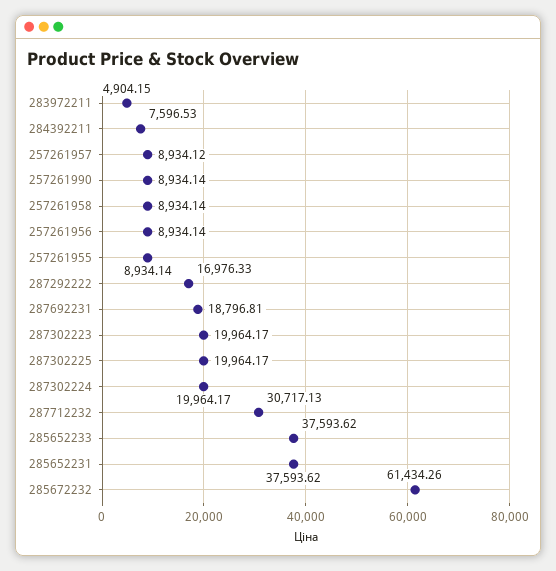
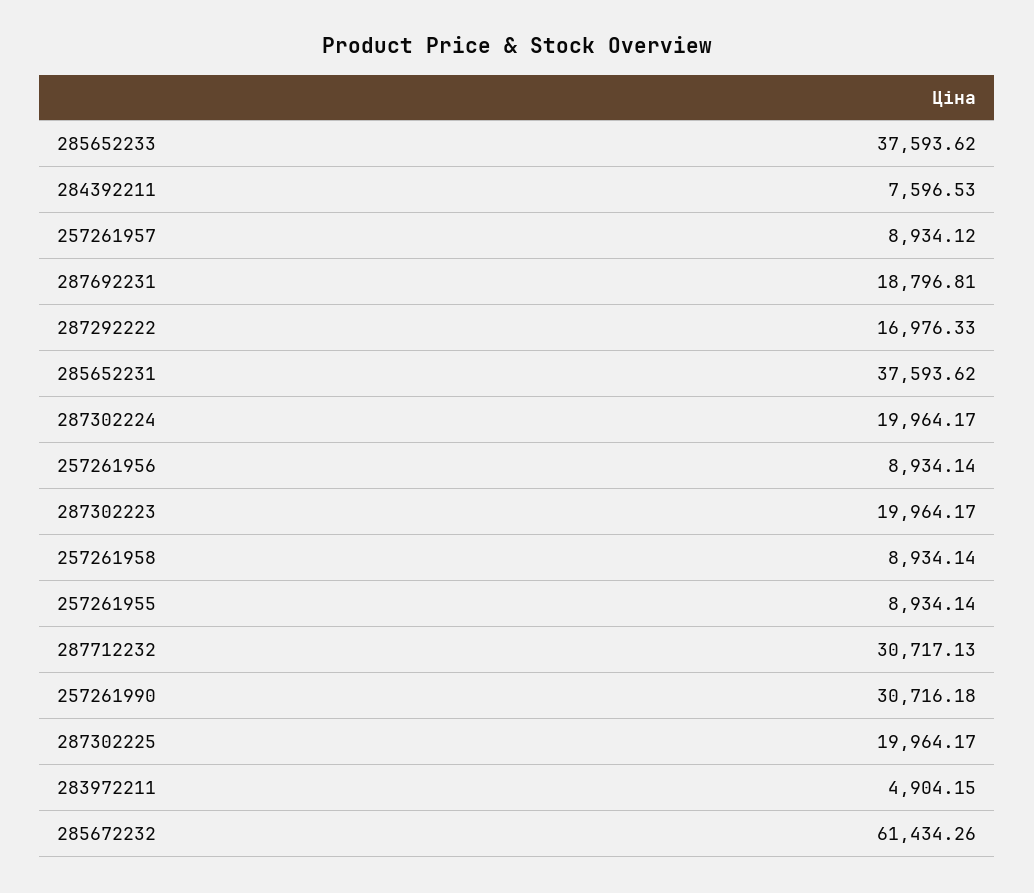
257261990: 8934.14 -> 30716.18

